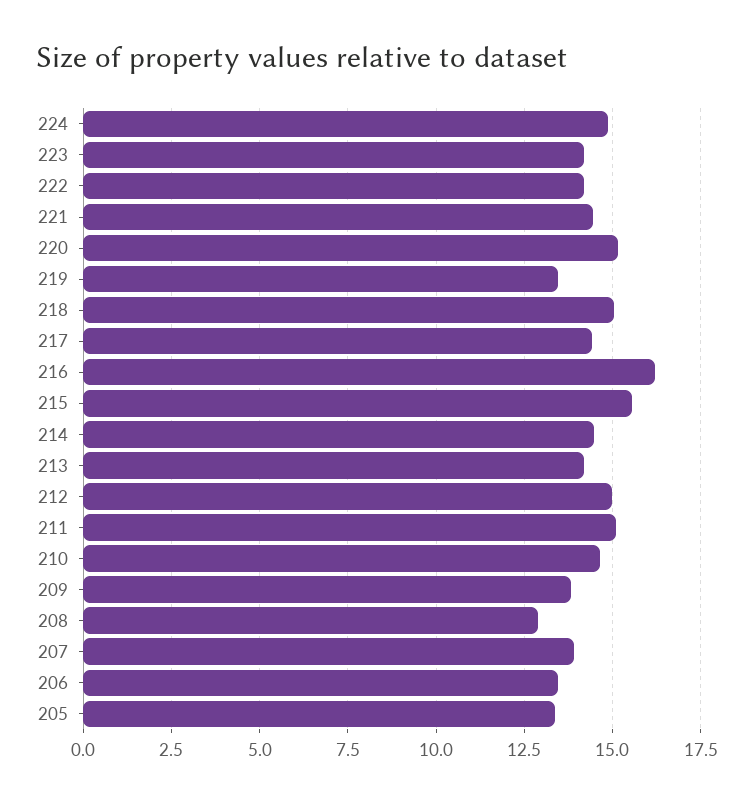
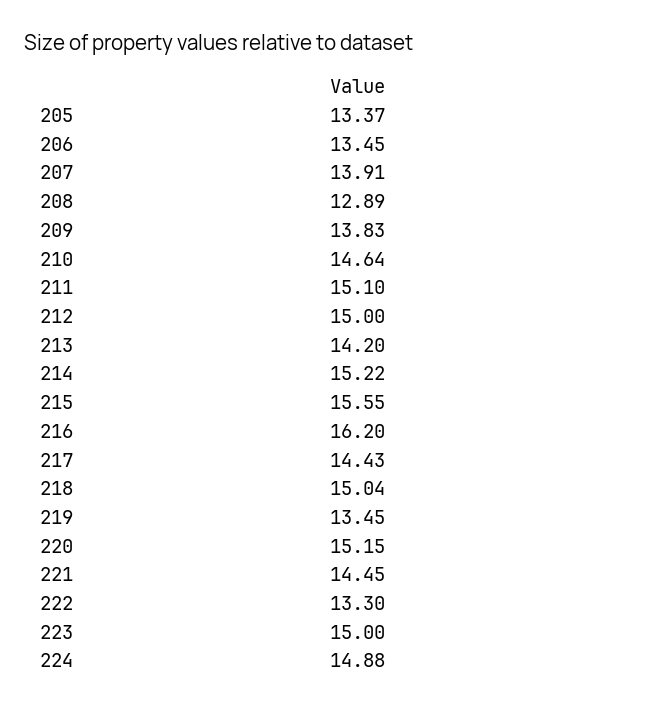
223: 14.25 -> 15
222: 14.25 -> 13.3
214: 14.5 -> 15.22

